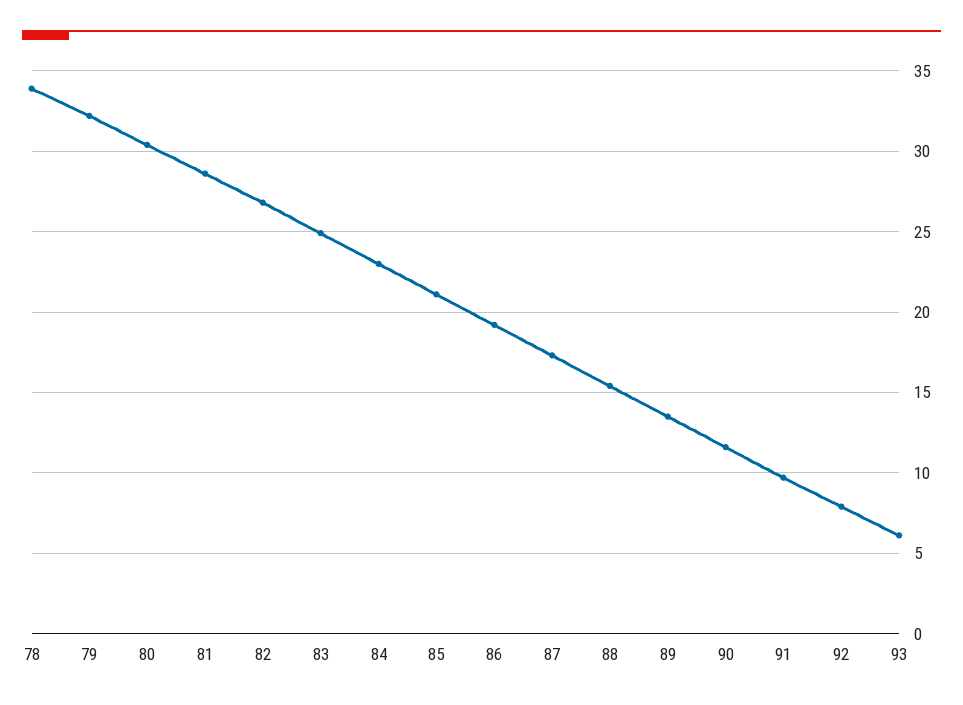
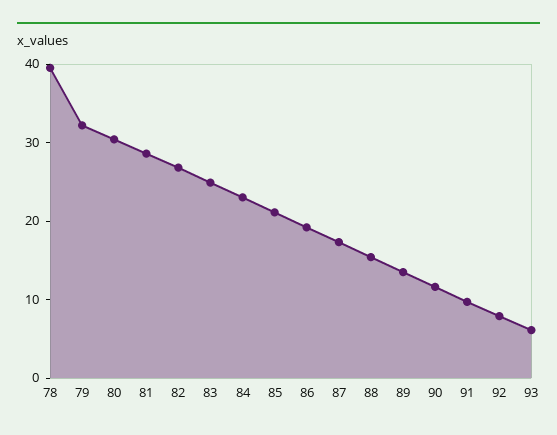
78: 34 -> 40

